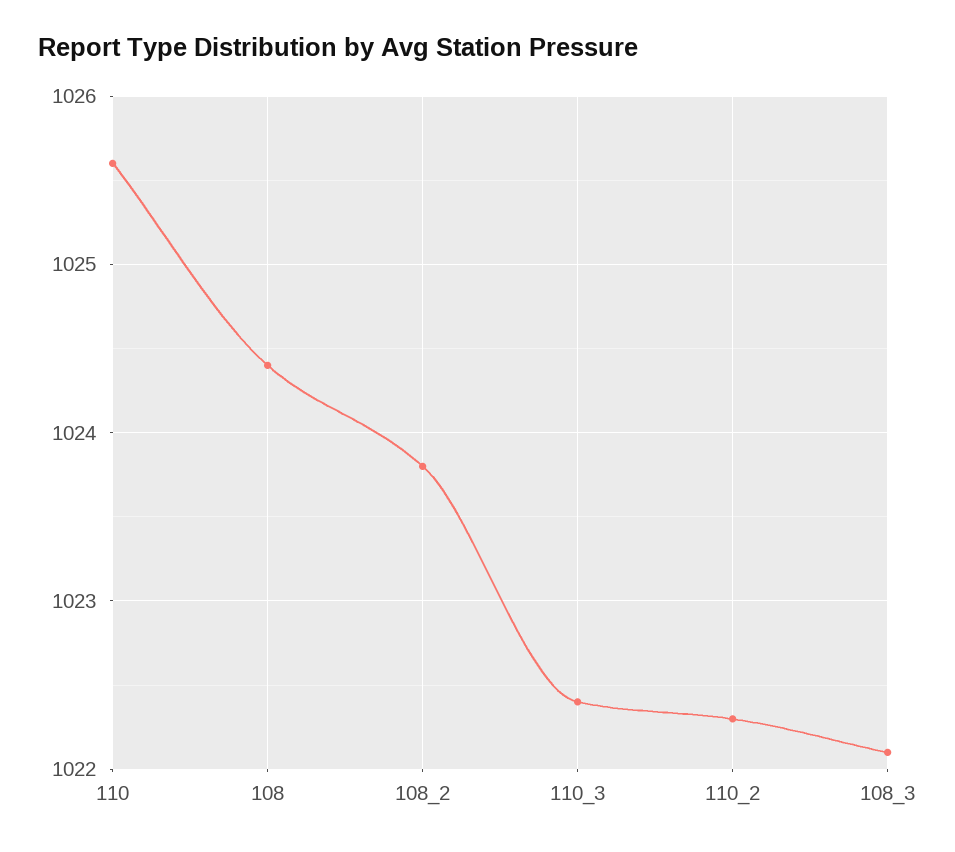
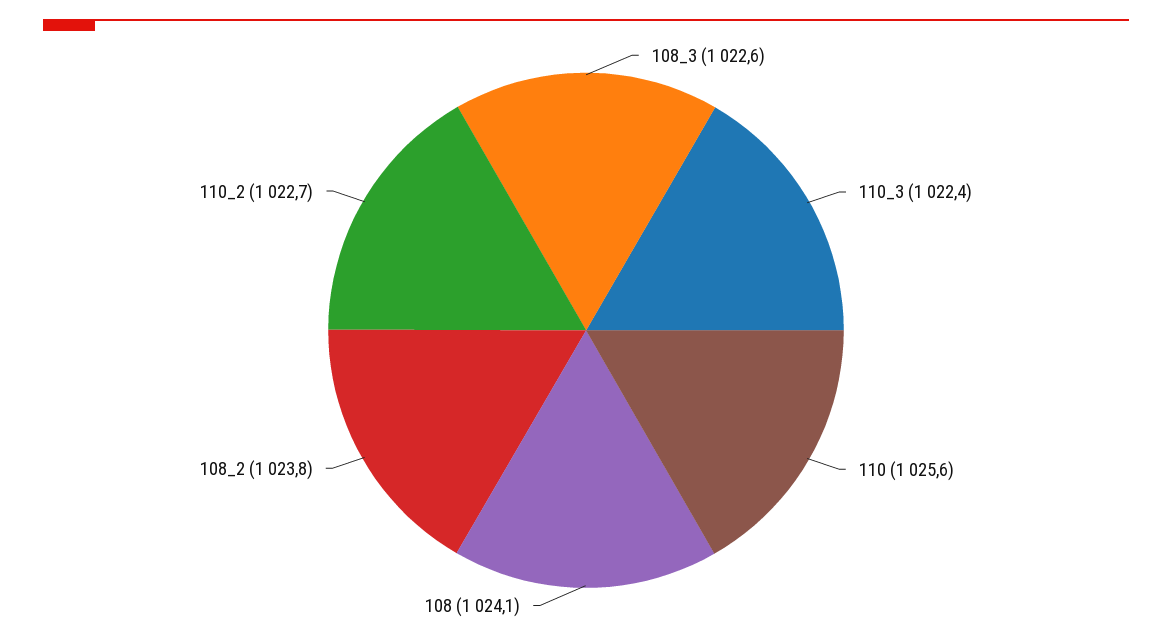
108: 1024.4 -> 1024.1
110_2: 1022.3 -> 1022.7
108_3: 1022.1 -> 1022.6

